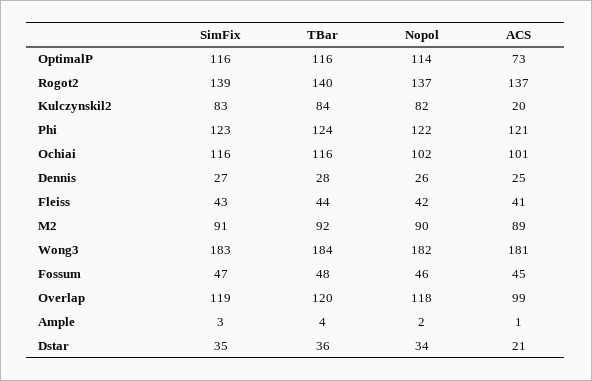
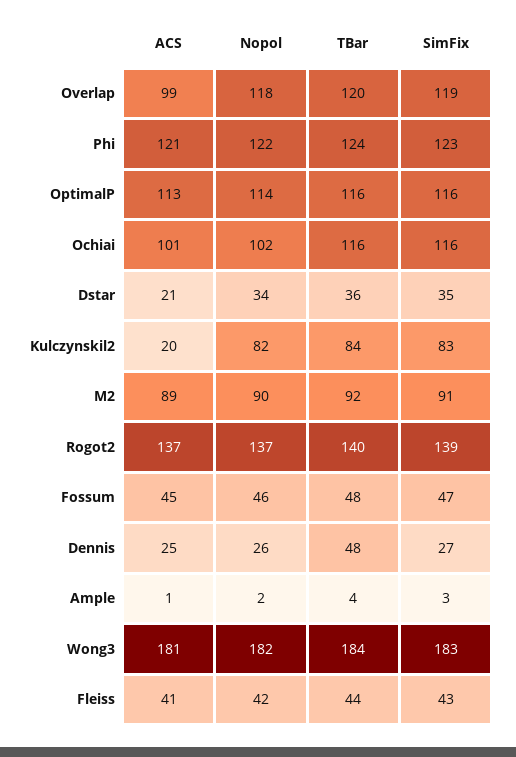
ACS, OptimalP: 73 -> 113
TBar, Dennis: 28 -> 48

